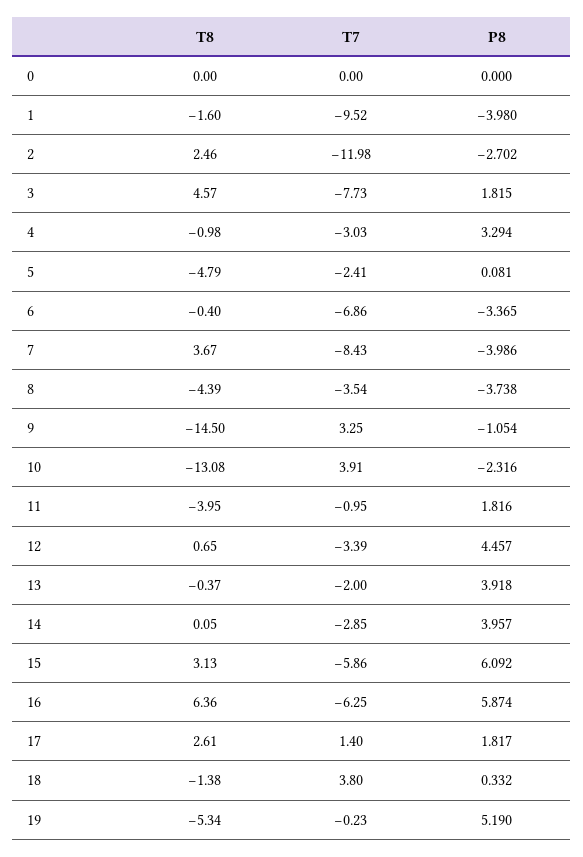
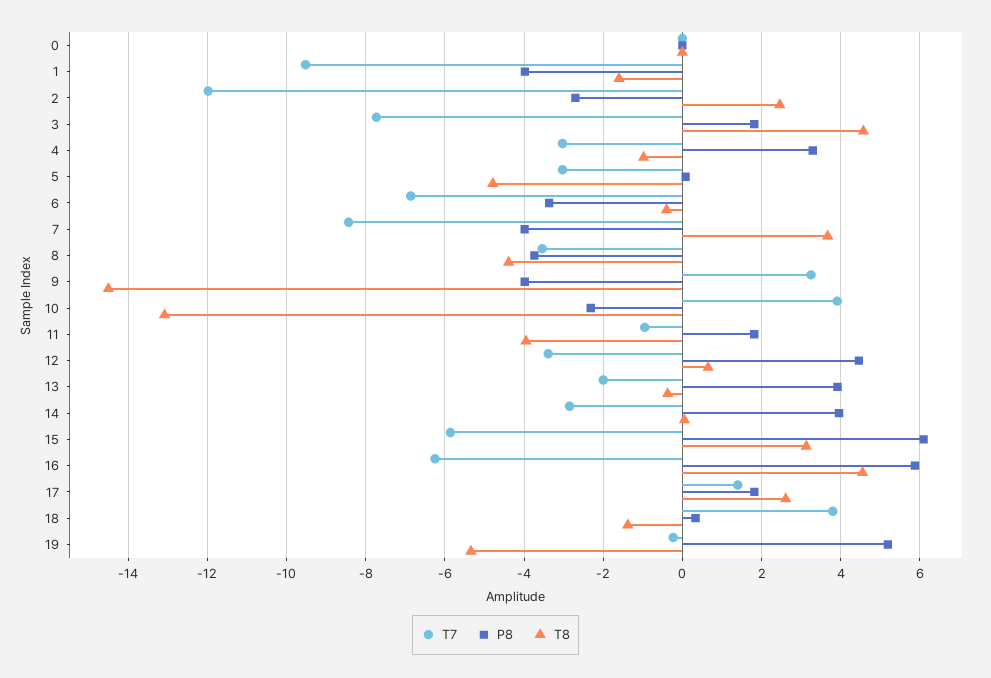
T7, 5: -2.41 -> -3
P8, 9: -1.054 -> -4
T8, 16: 6.36 -> 4.6

